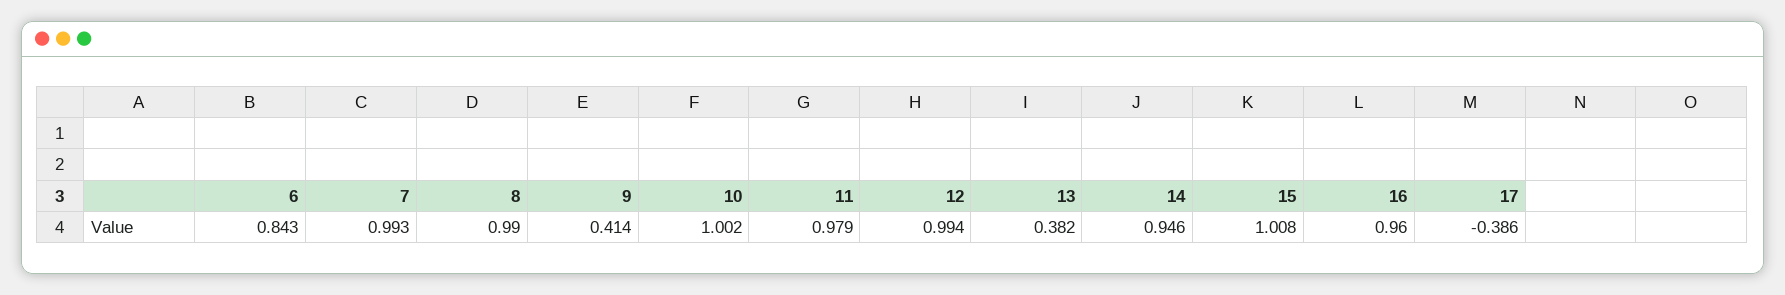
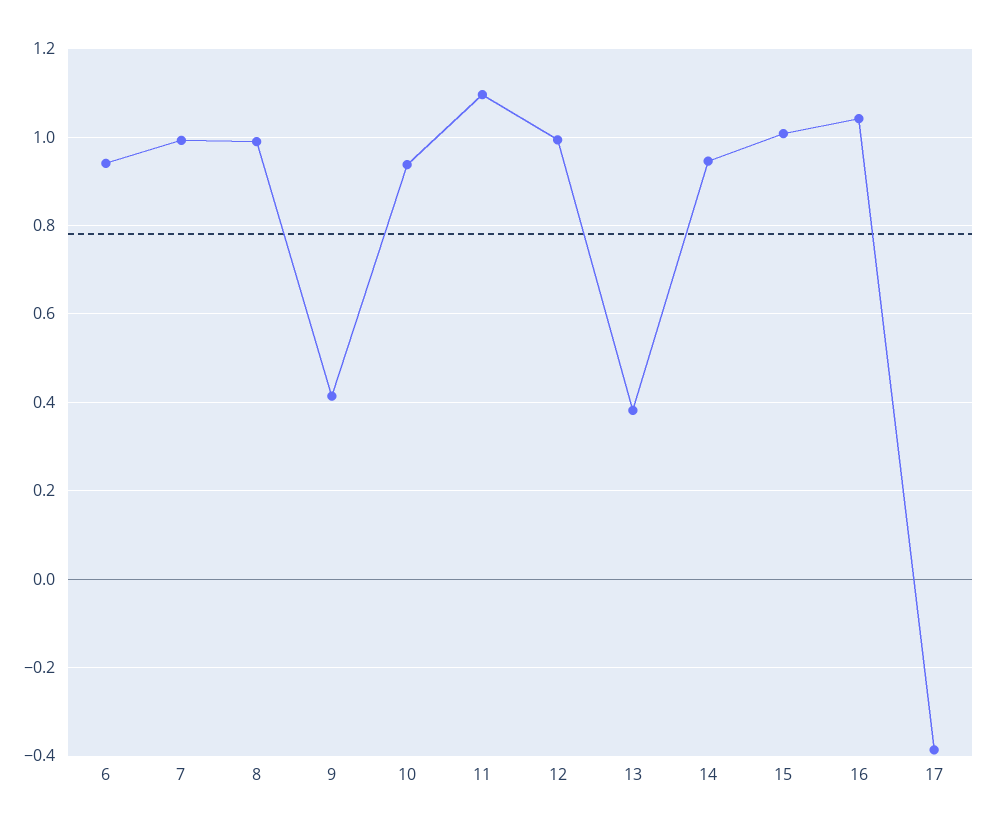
6: 0.843 -> 0.94
10: 1.002 -> 0.94
11: 0.979 -> 1.1
16: 0.96 -> 1.04

